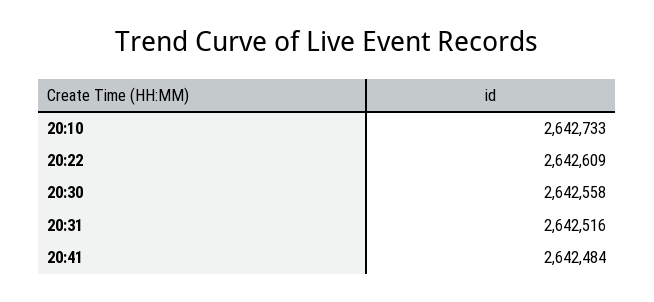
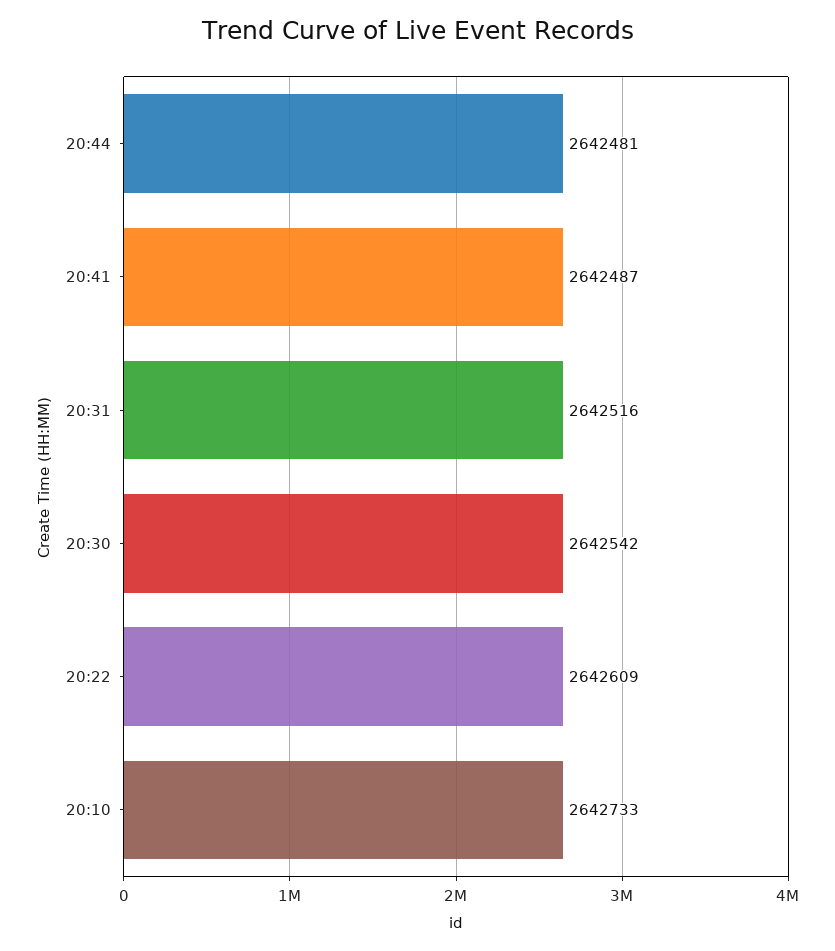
20:30: 2642558 -> 2642542
20:41: 2642484 -> 2642487
20:44: none -> 2642481

